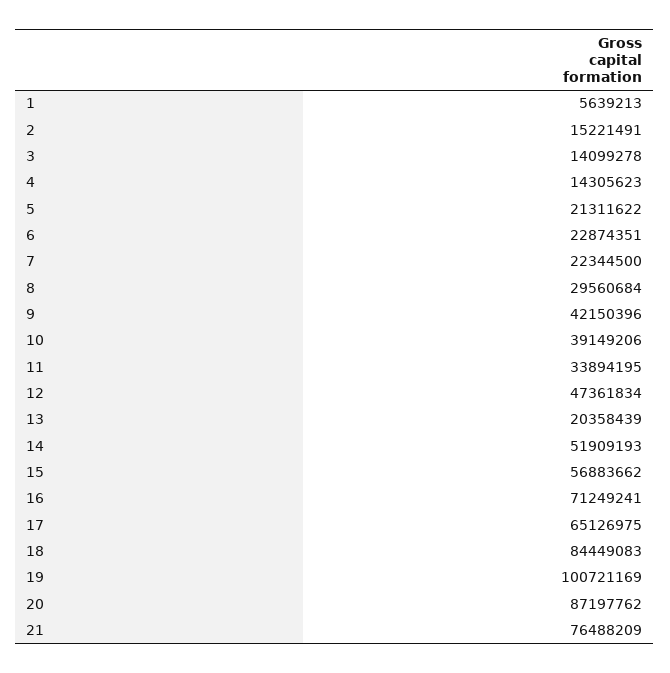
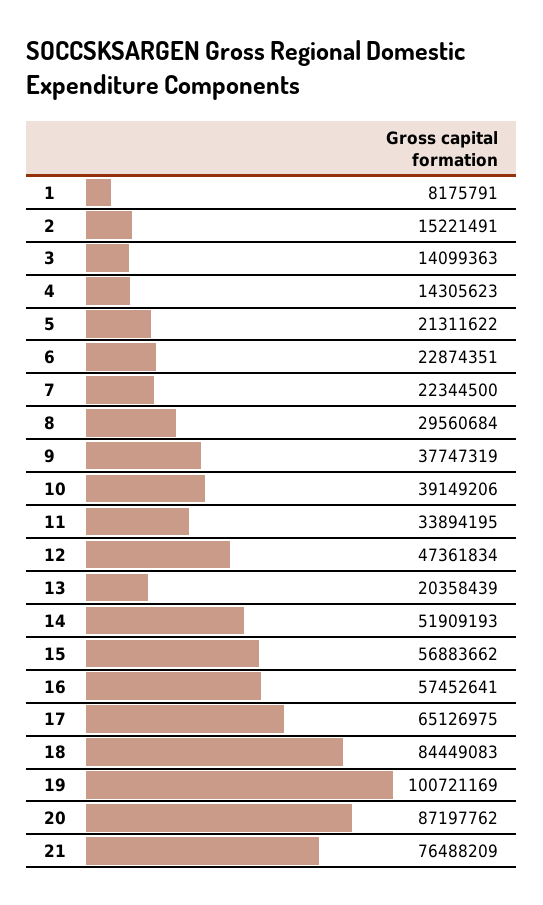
1: 5639213 -> 8175791
3: 14099278 -> 14099363
9: 42150396 -> 37747319
16: 71249241 -> 57452641

